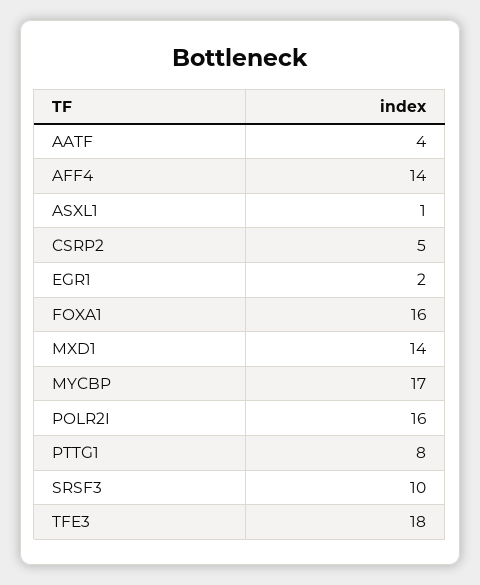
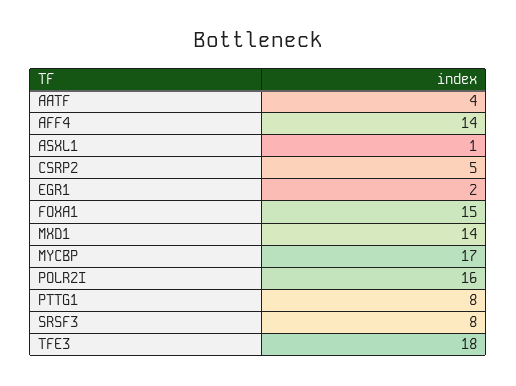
FOXA1: 16 -> 15
SRSF3: 10 -> 8

